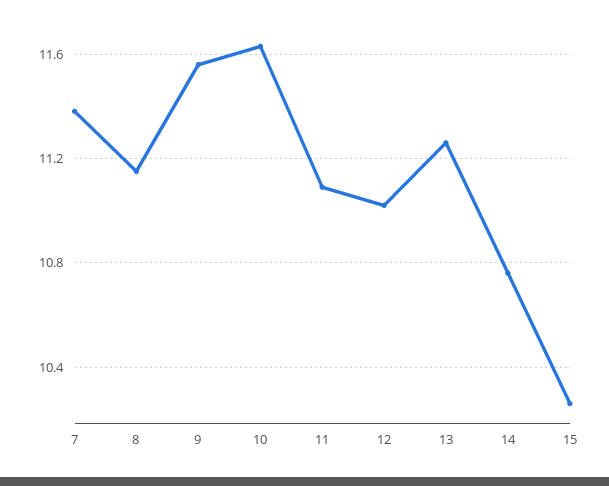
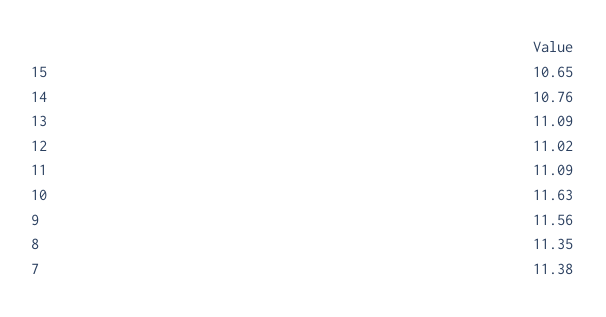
8: 11.15 -> 11.35
13: 11.25 -> 11.09
15: 10.25 -> 10.65

